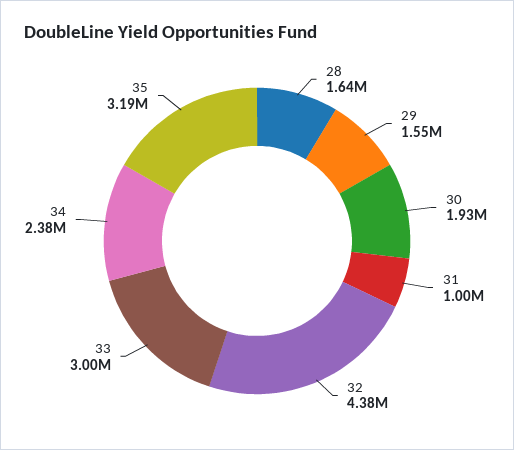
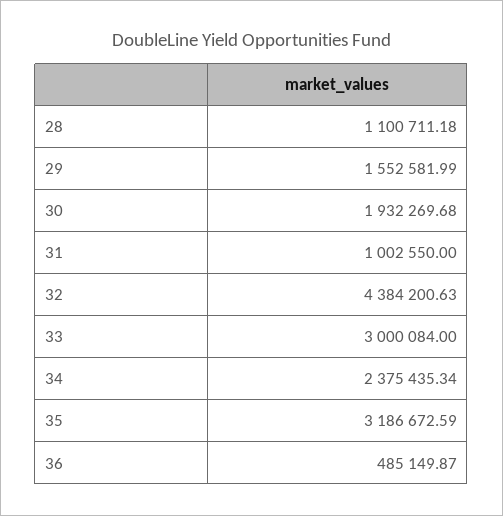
28: 1640000 -> 1100711.18
36: none -> 485149.87

